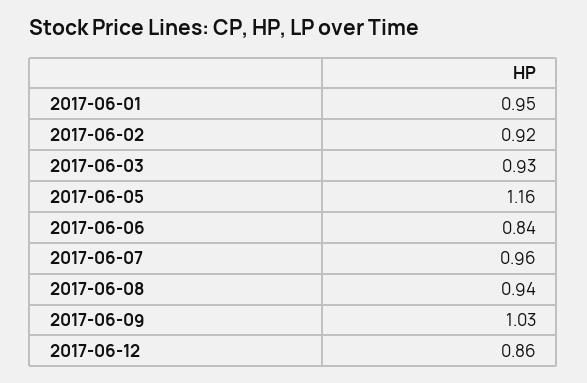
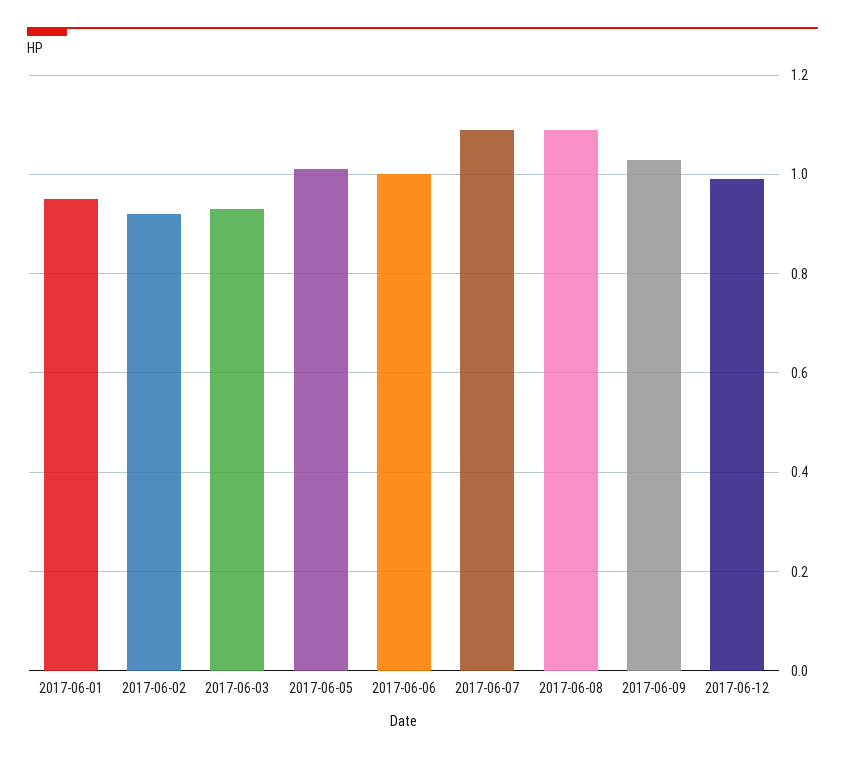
2017-06-05: 1.16 -> 1
2017-06-06: 0.84 -> 1
2017-06-07: 0.96 -> 1.1
2017-06-08: 0.94 -> 1.1
2017-06-12: 0.86 -> 1

